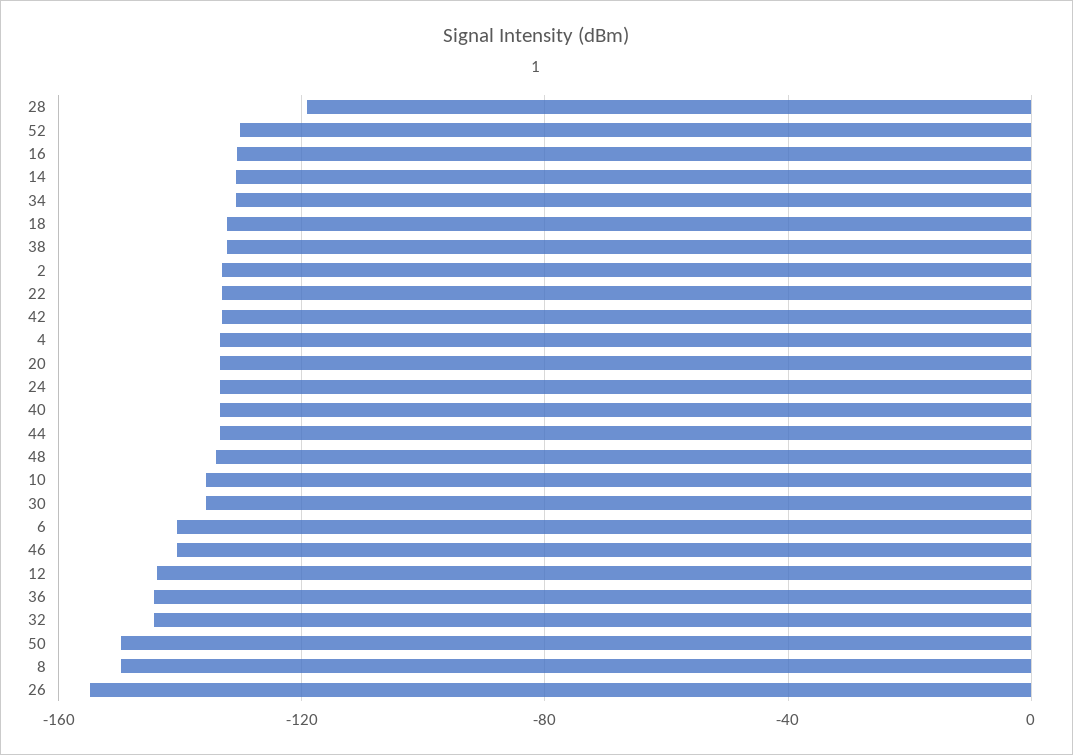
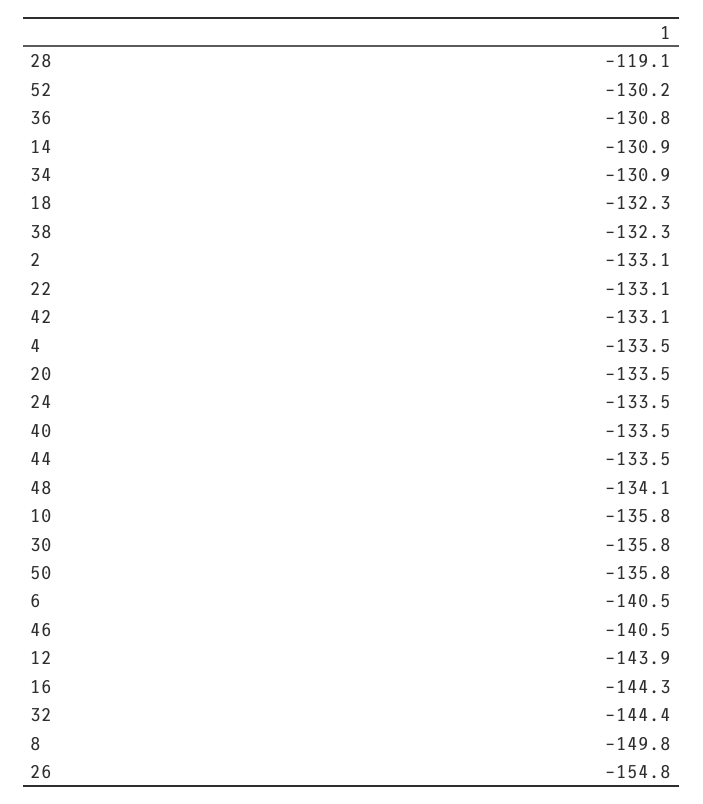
16: -130 -> -144.3
36: -145 -> -130.8
50: -150 -> -135.8

